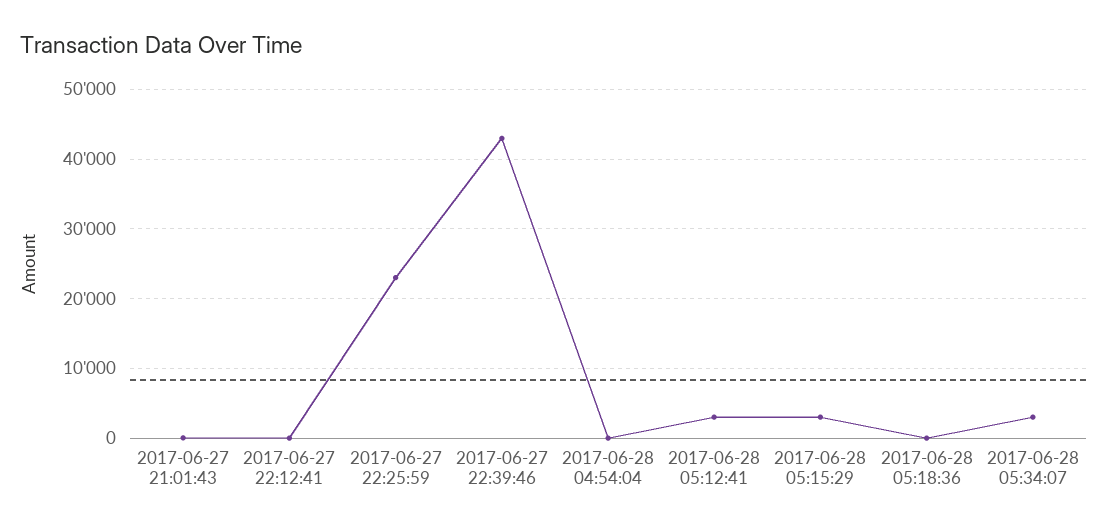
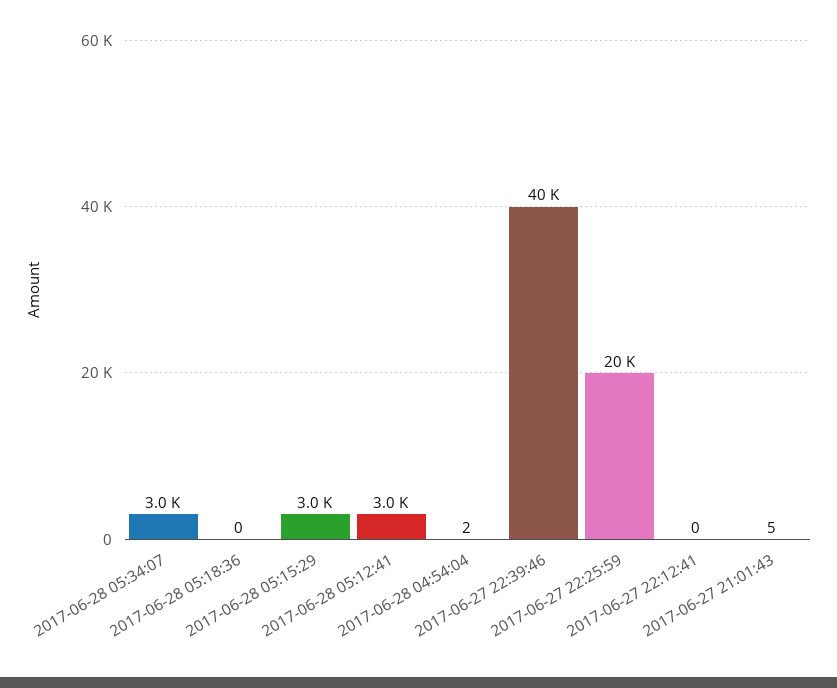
2017-06-27 22:25:59: 23000 -> 20000
2017-06-27 22:39:46: 43000 -> 40000

